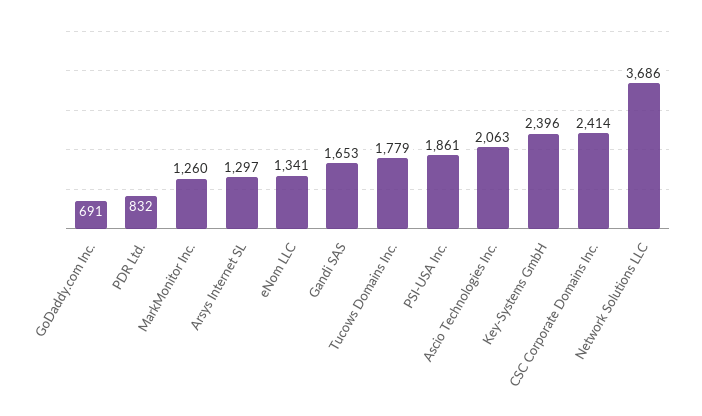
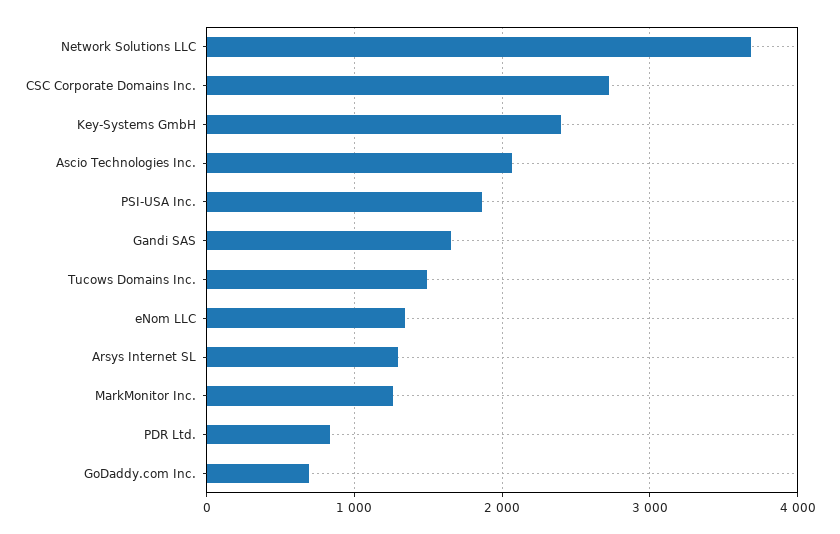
Tucows Domains Inc.: 1779 -> 1500
CSC Corporate Domains Inc.: 2414 -> 2700

